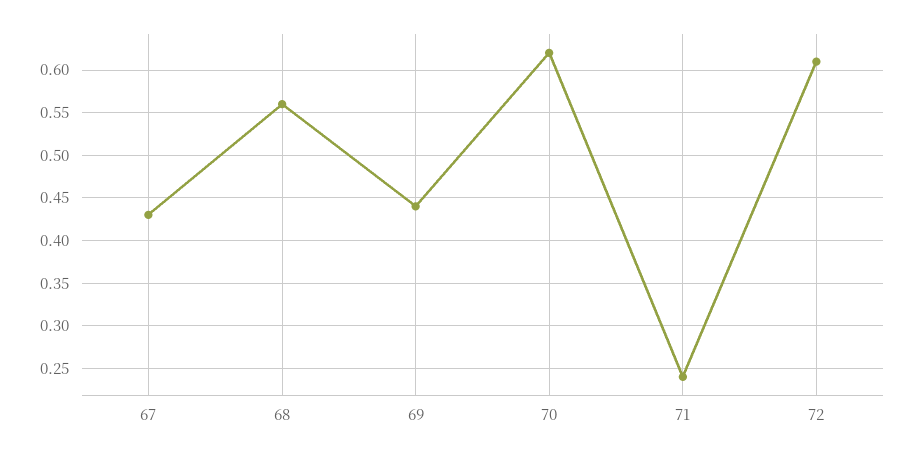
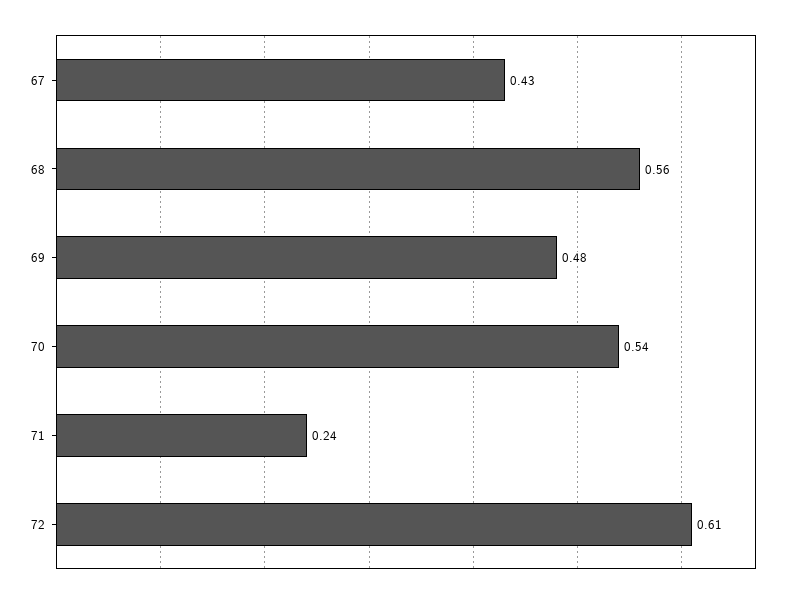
69: 0.44 -> 0.48
70: 0.62 -> 0.54

